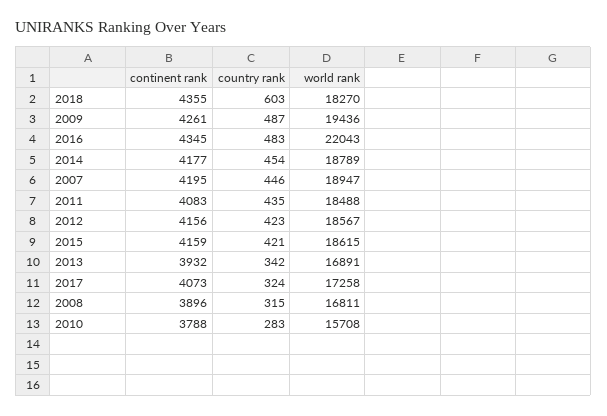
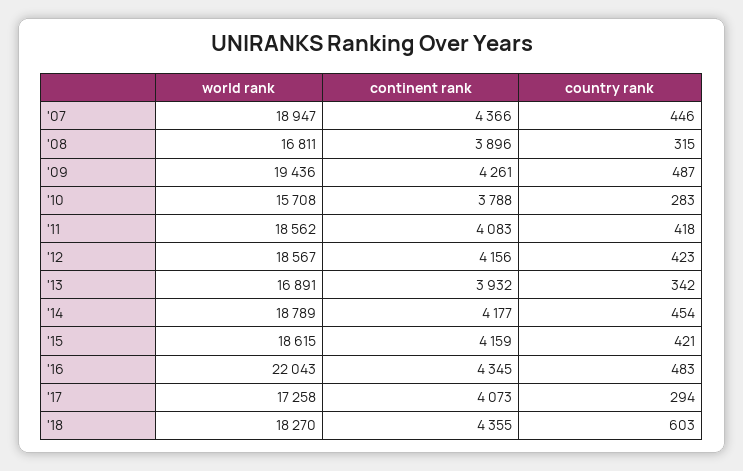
continent rank, 2007: 4195 -> 4366
country rank, 2011: 435 -> 418
world rank, 2011: 18488 -> 18562
country rank, 2017: 324 -> 294

